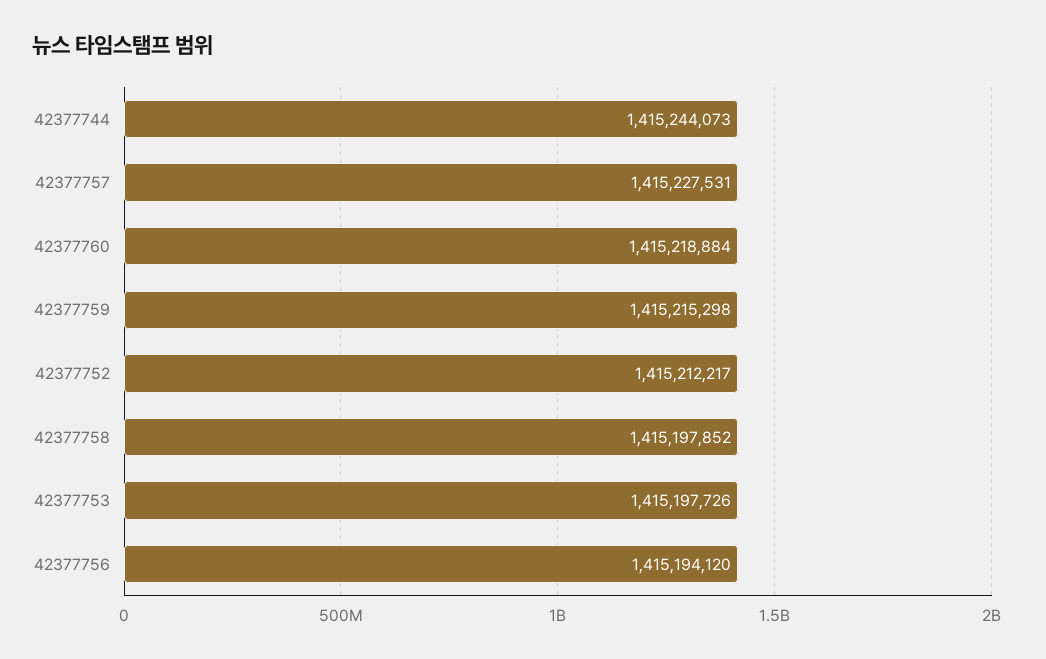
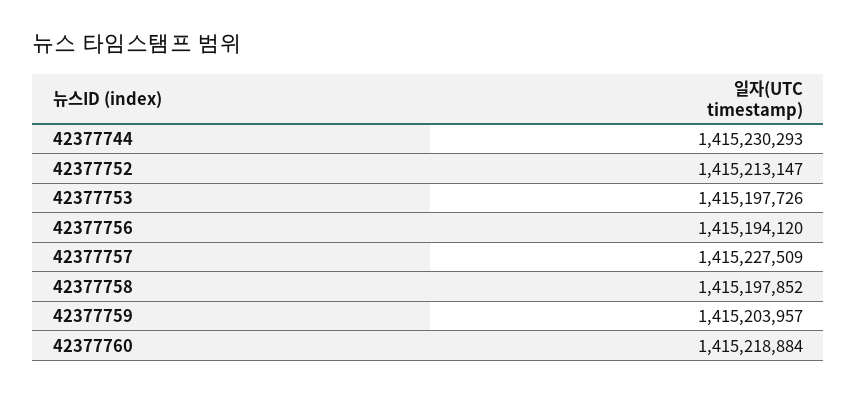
42377744: 1415244073 -> 1415230293
42377757: 1415227531 -> 1415227509
42377759: 1415215298 -> 1415203957
42377752: 1415212217 -> 1415213147

